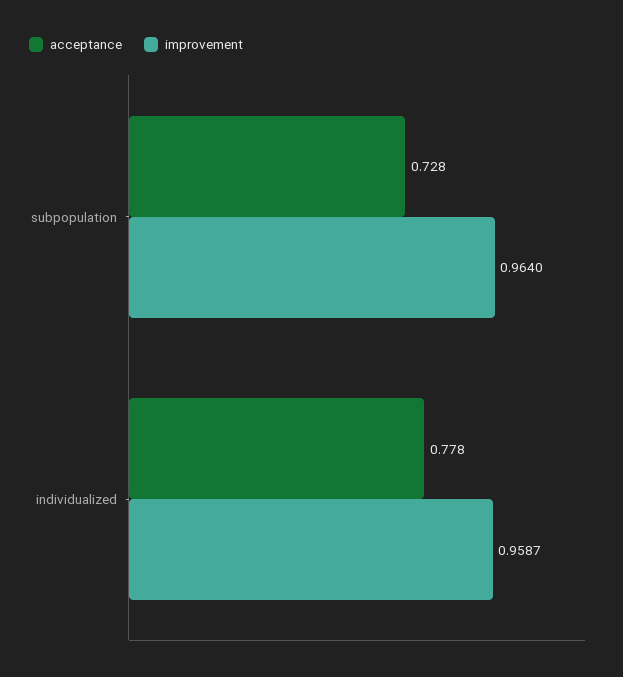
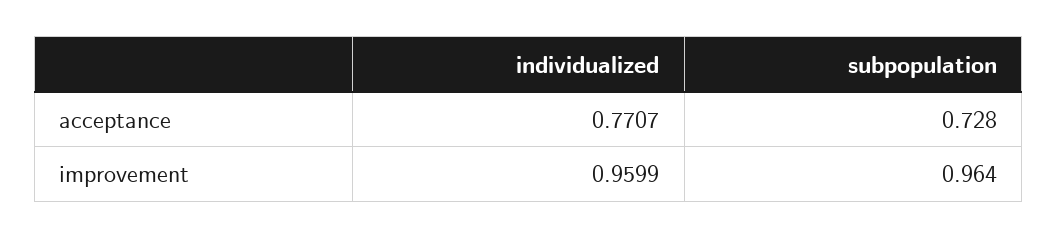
acceptance, individualized: 0.778 -> 0.7707
improvement, individualized: 0.9587 -> 0.9599

